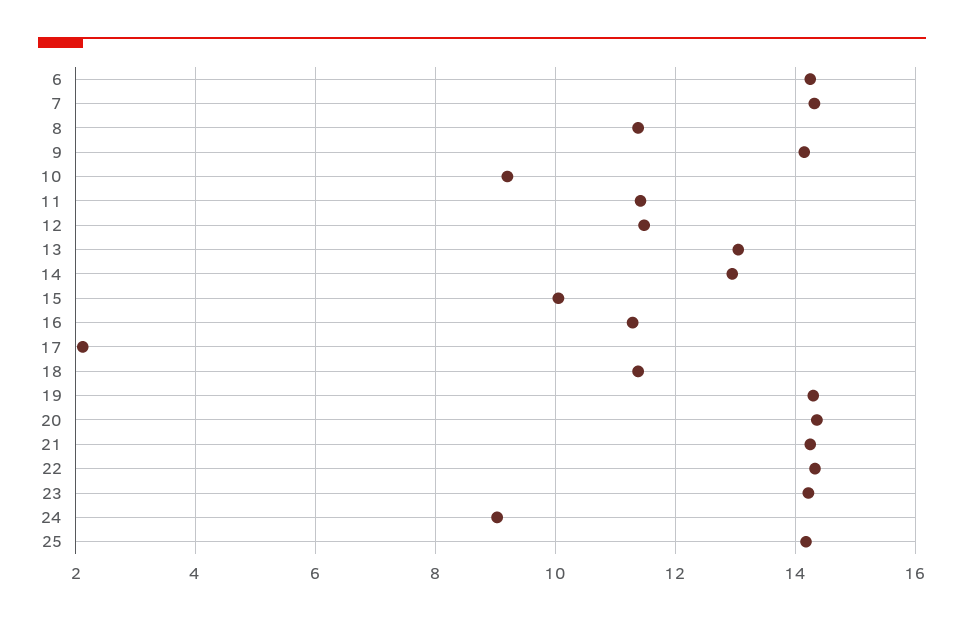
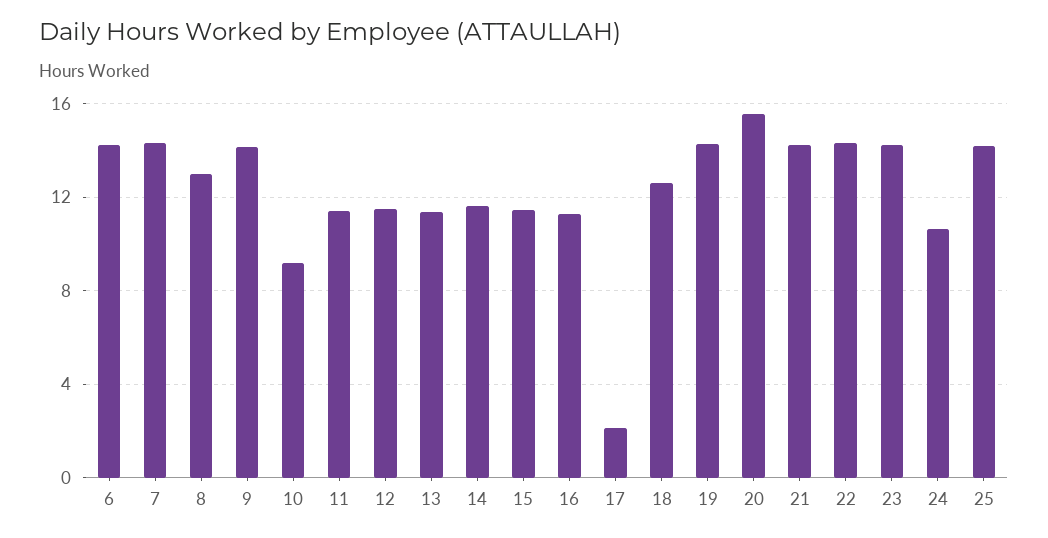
8: 11.4 -> 13
13: 13 -> 11.5
14: 13 -> 11.5
15: 10 -> 11.5
18: 11.4 -> 12.5
20: 14.4 -> 15.5
24: 9 -> 10.5

